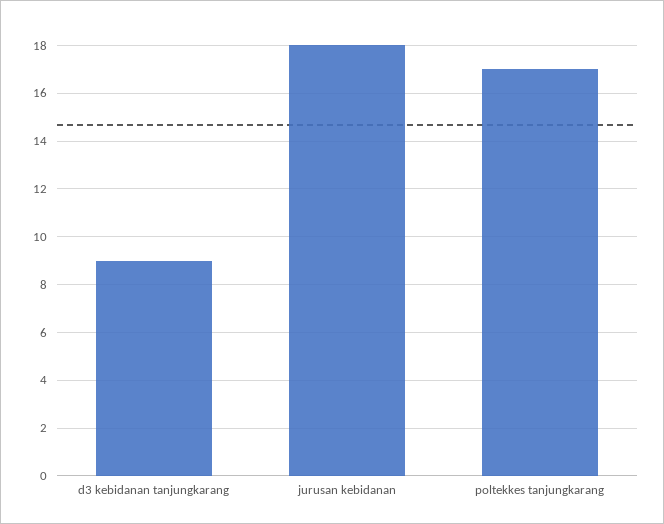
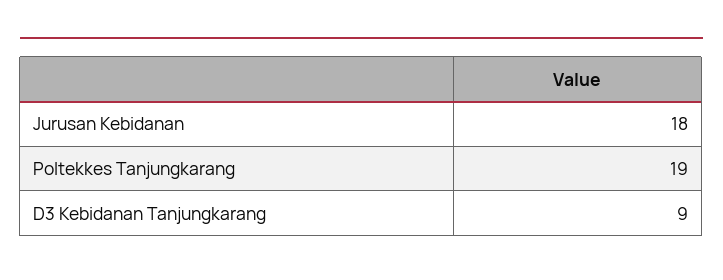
poltekkes tanjungkarang: 17 -> 19

